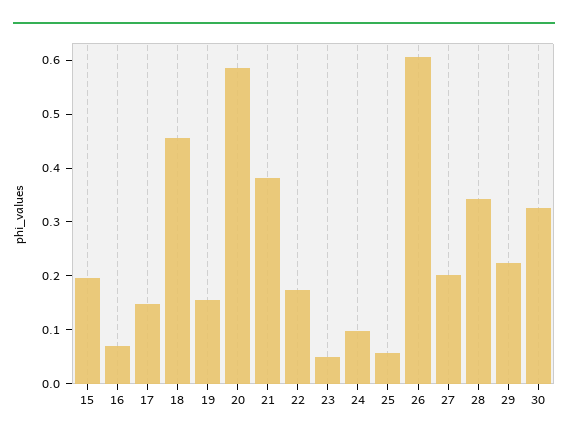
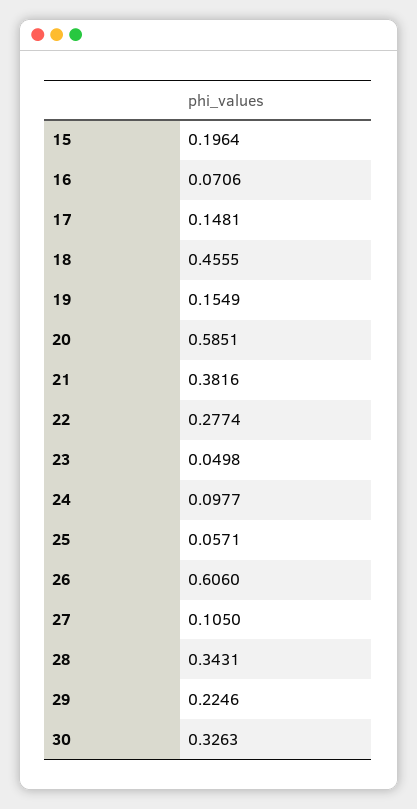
22: 0.18 -> 0.2774
27: 0.2 -> 0.105

